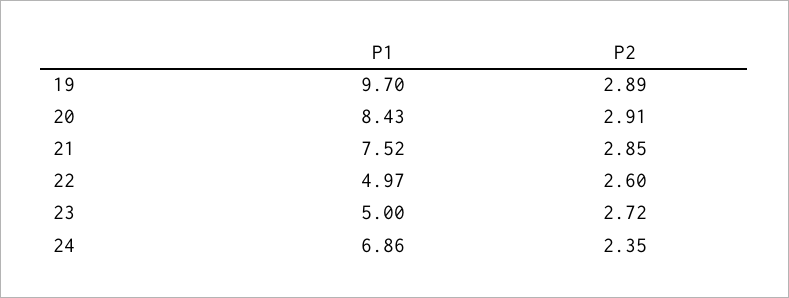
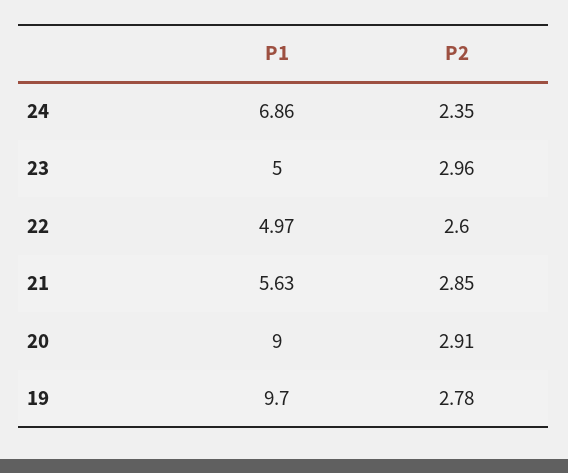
P2, 19: 2.89 -> 2.78
P1, 20: 8.43 -> 9
P1, 21: 7.52 -> 5.63
P2, 23: 2.72 -> 2.96

